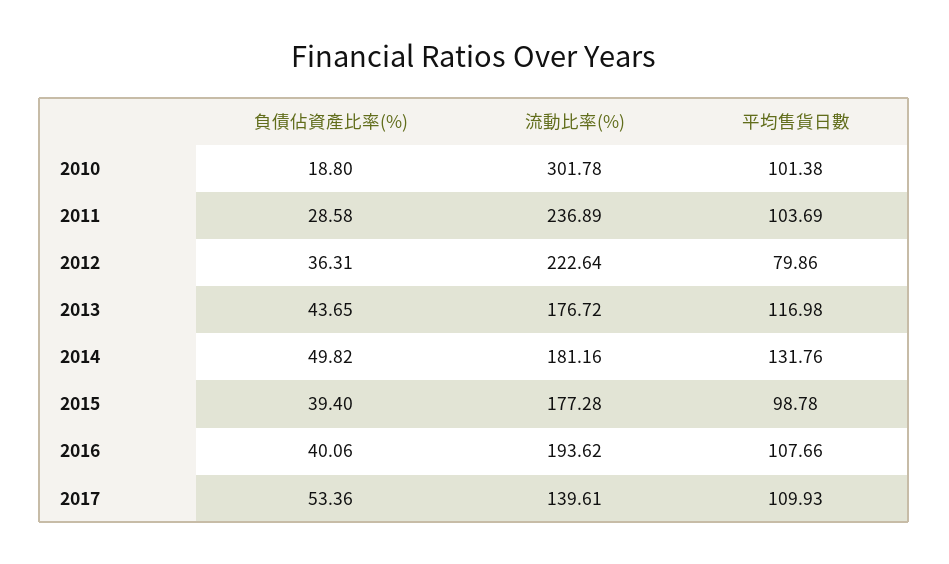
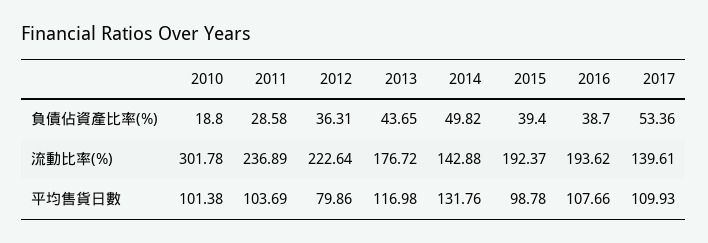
流動比率(%), 2014: 181.16 -> 142.88
流動比率(%), 2015: 177.28 -> 192.37
負債佔資產比率(%), 2016: 40.06 -> 38.7

